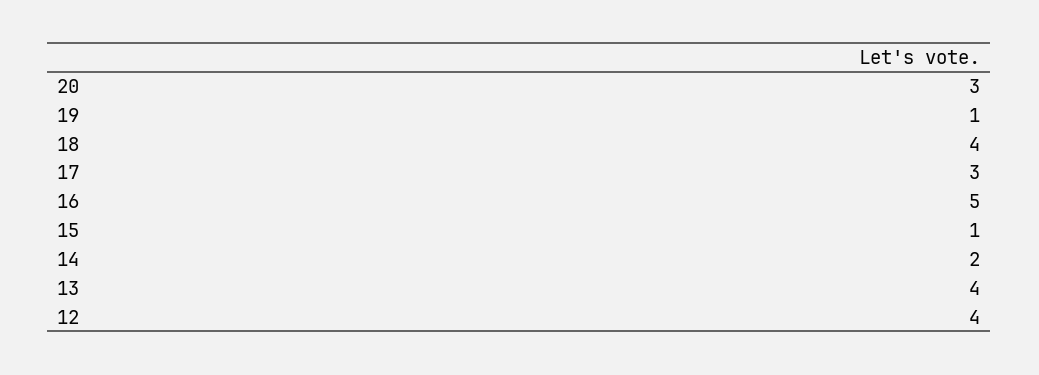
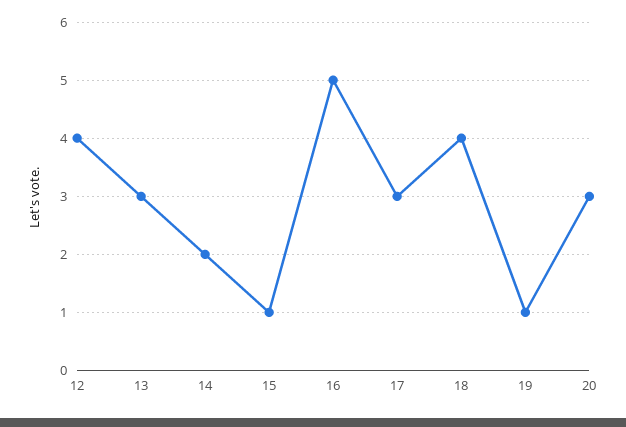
13: 4 -> 3

